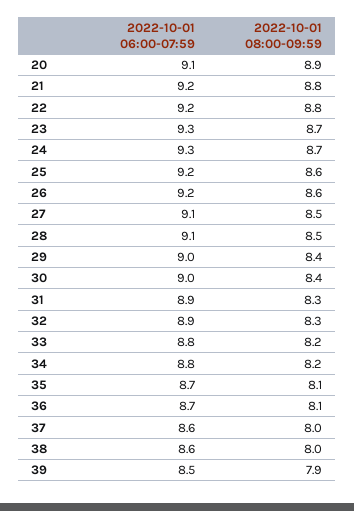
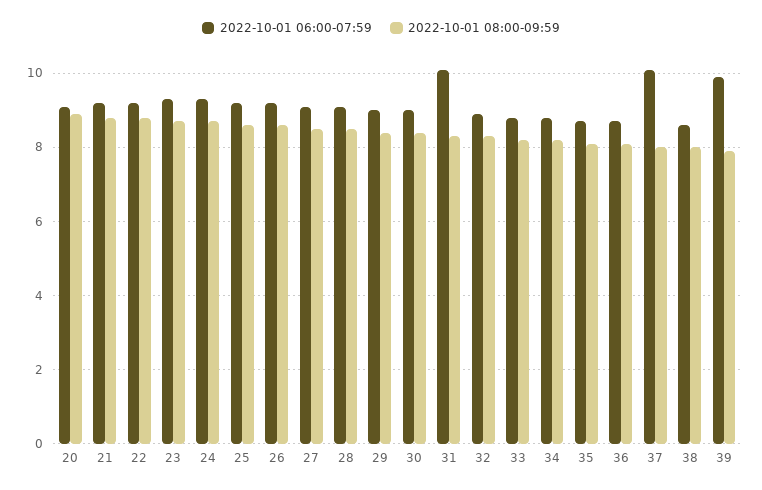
2022-10-01 06:00-07:59, 31: 8.9 -> 10
2022-10-01 06:00-07:59, 37: 8.6 -> 10
2022-10-01 06:00-07:59, 39: 8.5 -> 10

